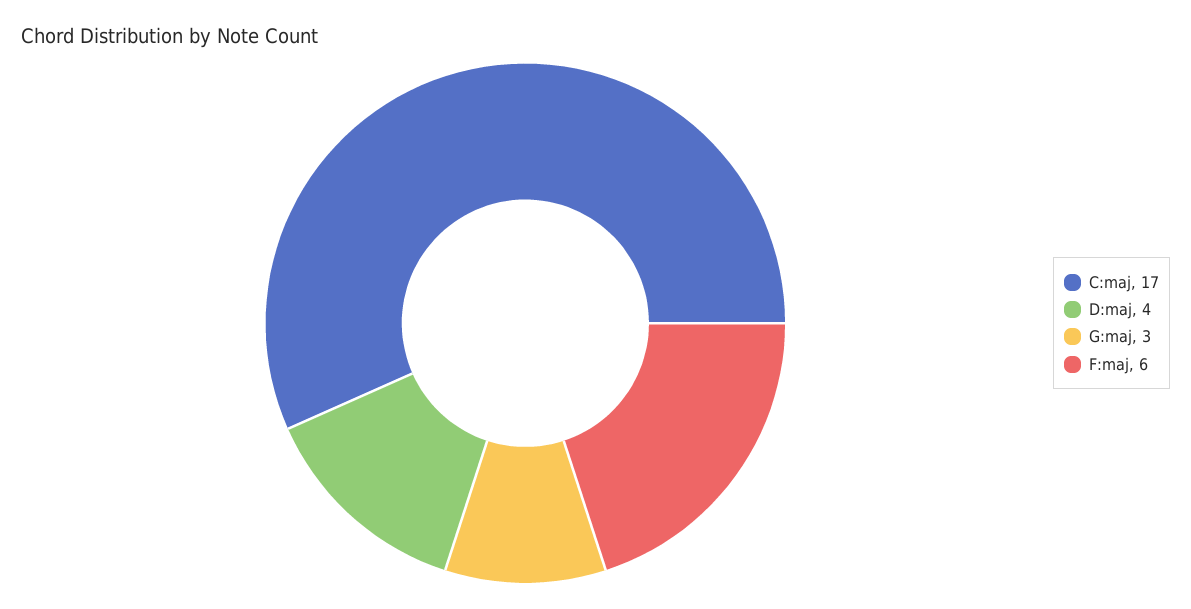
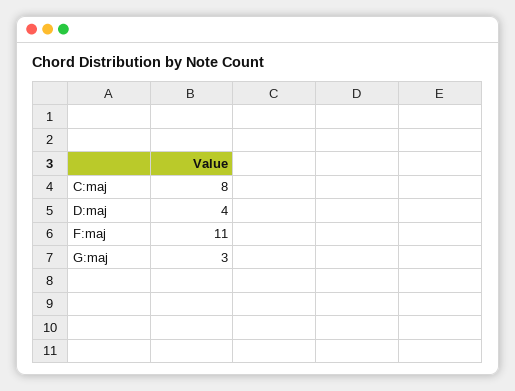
C:maj: 17 -> 8
F:maj: 6 -> 11

